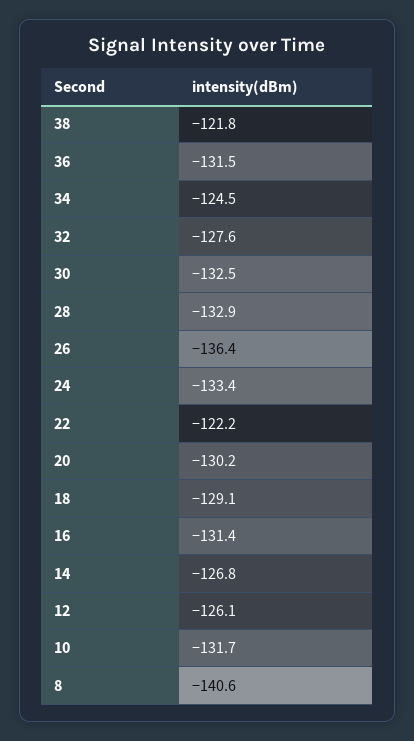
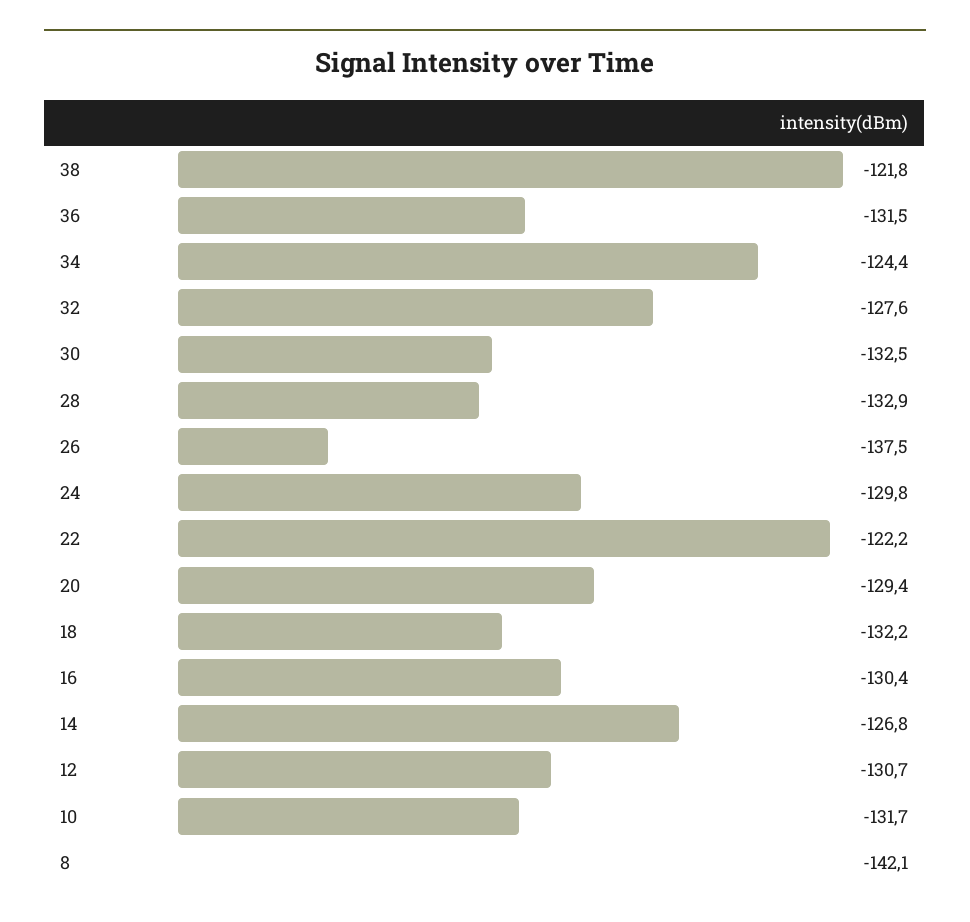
34: -124.5 -> -124.4
26: -136.4 -> -137.5
24: -133.4 -> -129.8
20: -130.2 -> -129.4
18: -129.1 -> -132.2
16: -131.4 -> -130.4
12: -126.1 -> -130.7
8: -140.6 -> -142.1

